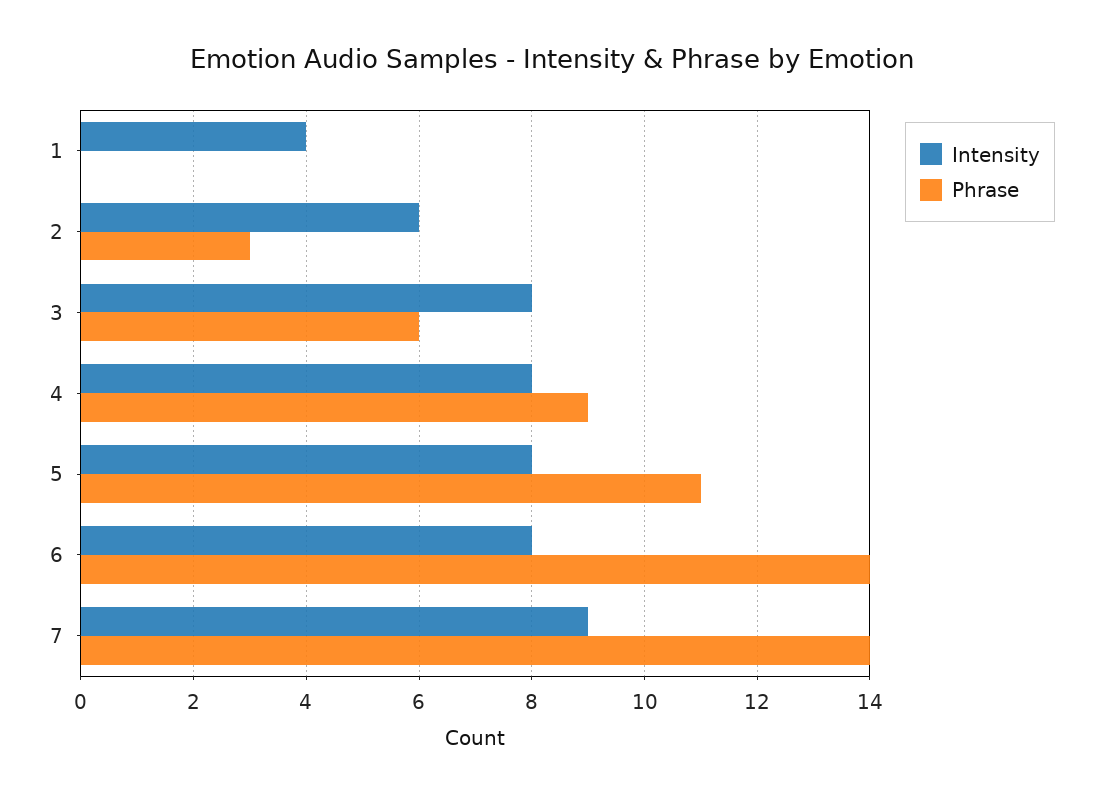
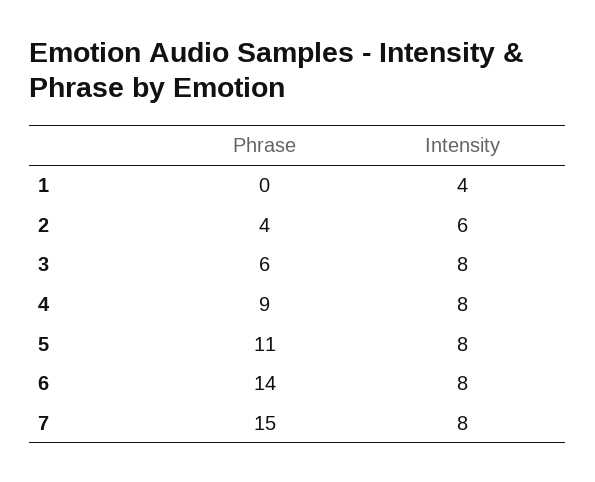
Phrase, 2: 3 -> 4
Intensity, 7: 9 -> 8
Phrase, 7: 14 -> 15

